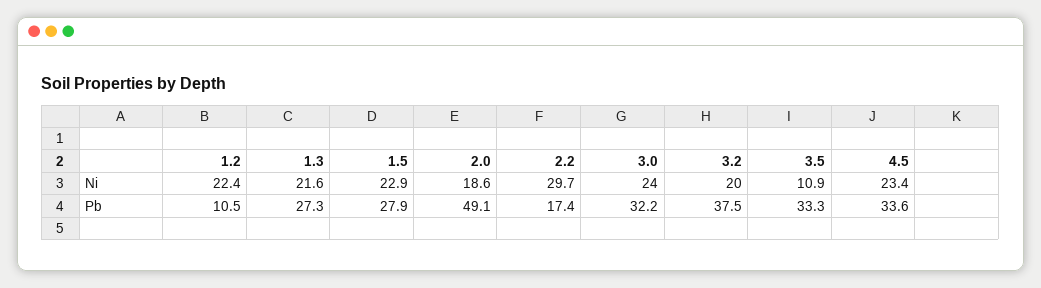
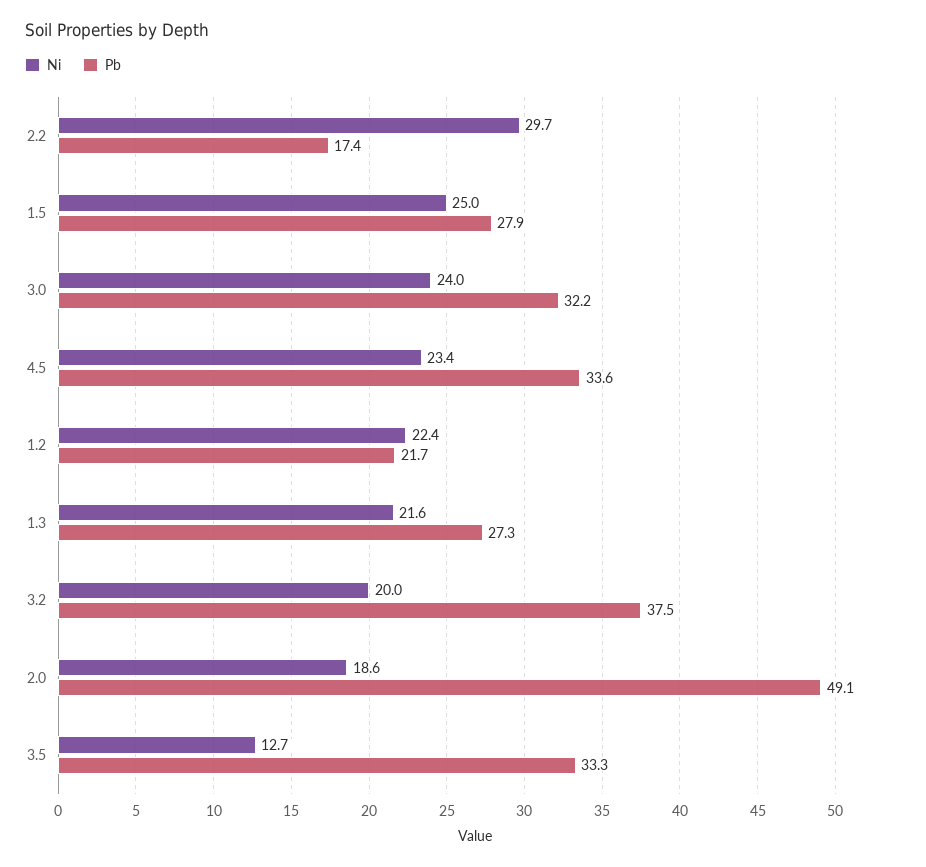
Ni, 1.5: 22.9 -> 25
Ni, 3.5: 10.9 -> 12.7
Pb, 1.2: 10.5 -> 21.7

